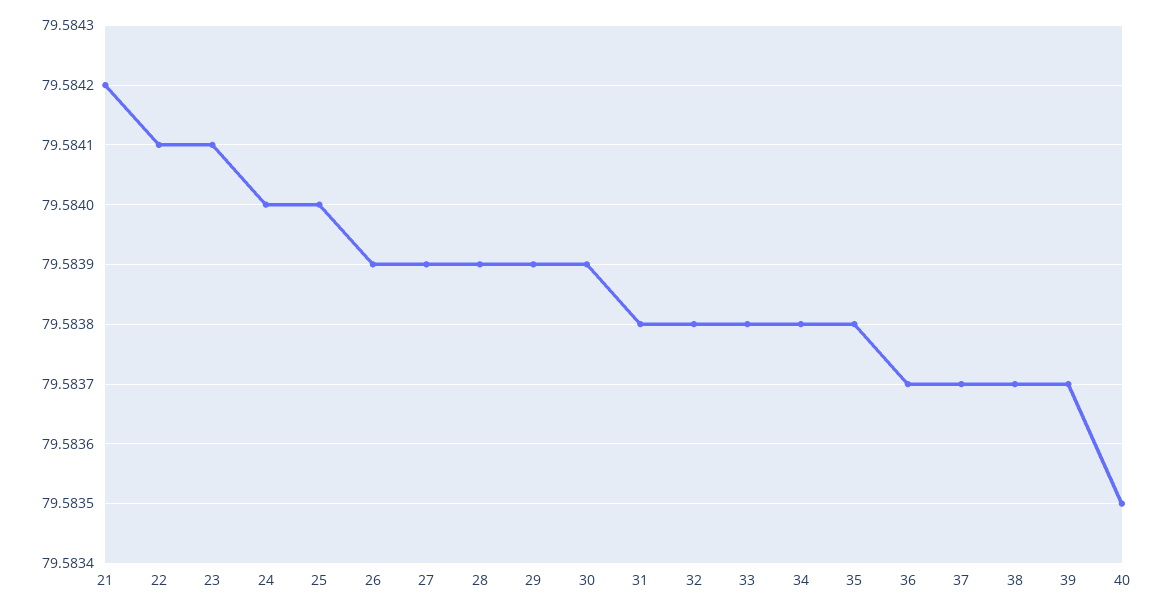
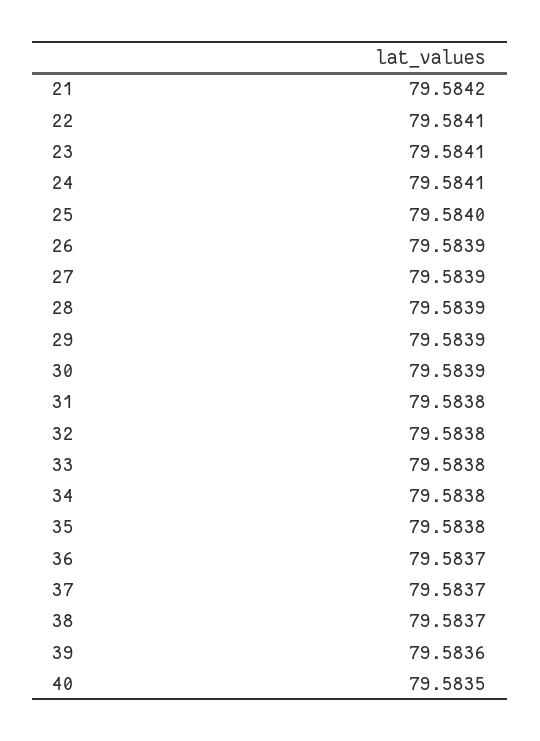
24: 79.584 -> 79.5841
39: 79.5837 -> 79.5836

